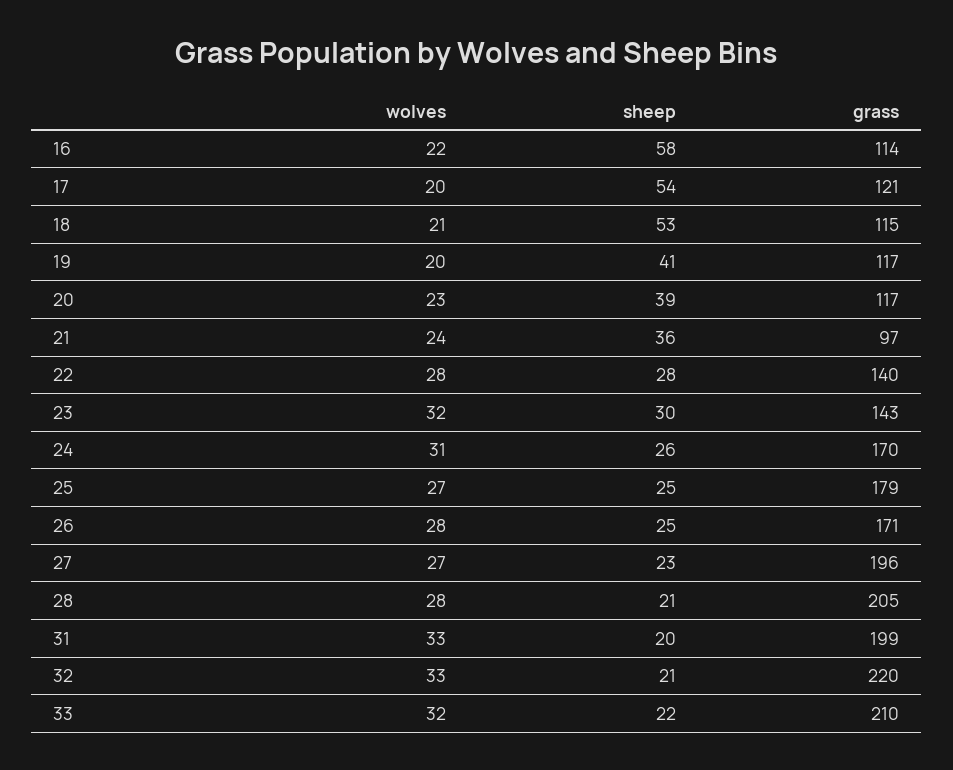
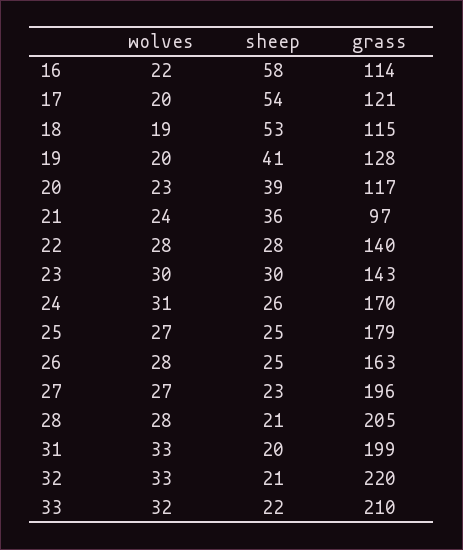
wolves, 18: 21 -> 19
grass, 19: 117 -> 128
wolves, 23: 32 -> 30
grass, 26: 171 -> 163

